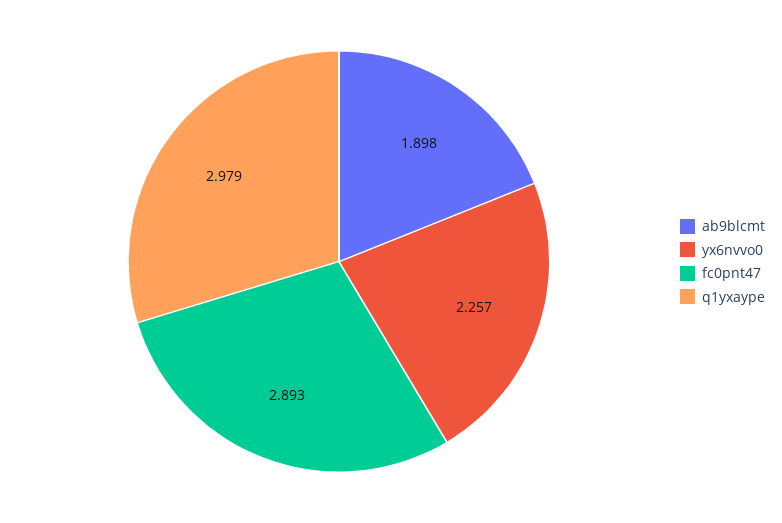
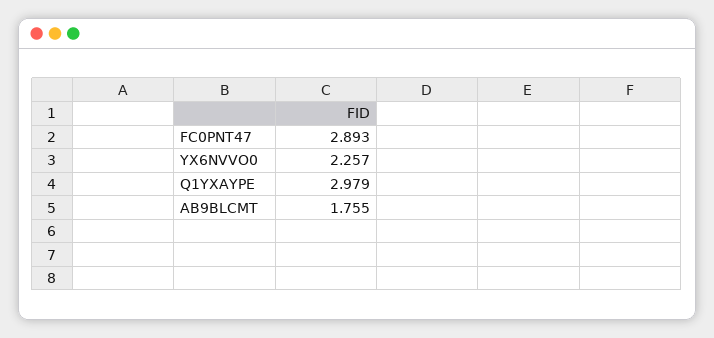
ab9blcmt: 1.898 -> 1.755

